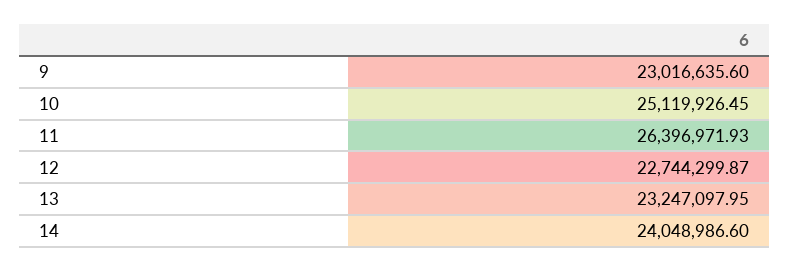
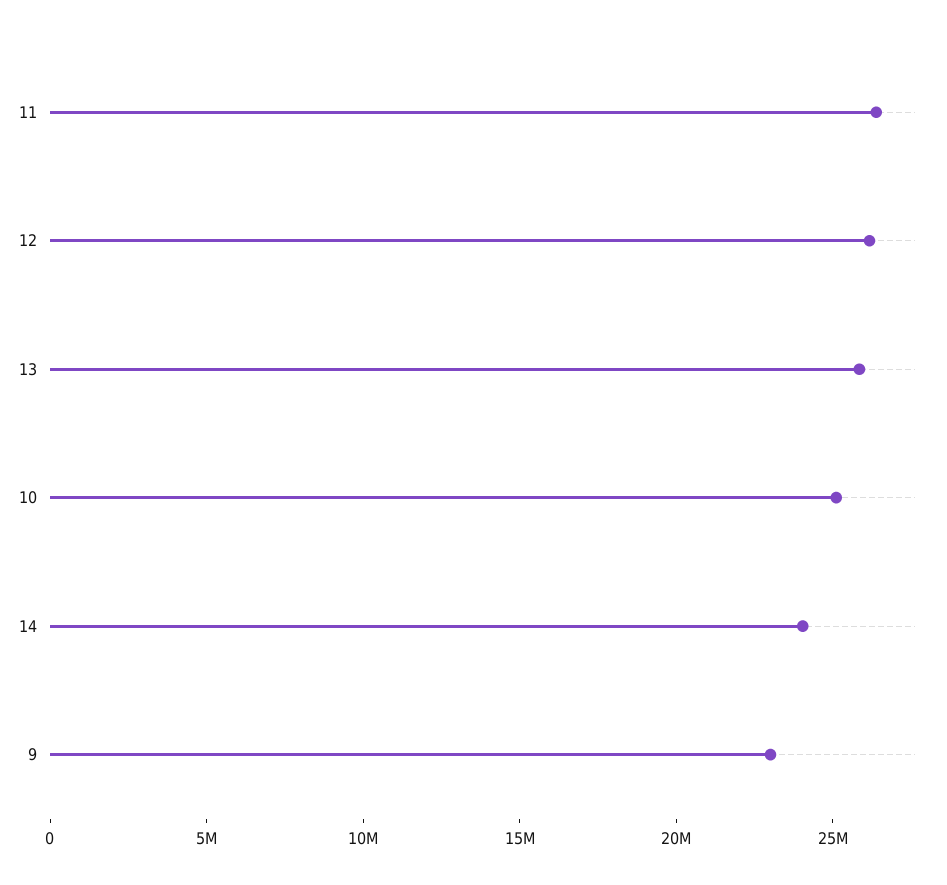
12: 22744299.87 -> 26000000
13: 23247097.95 -> 26000000

